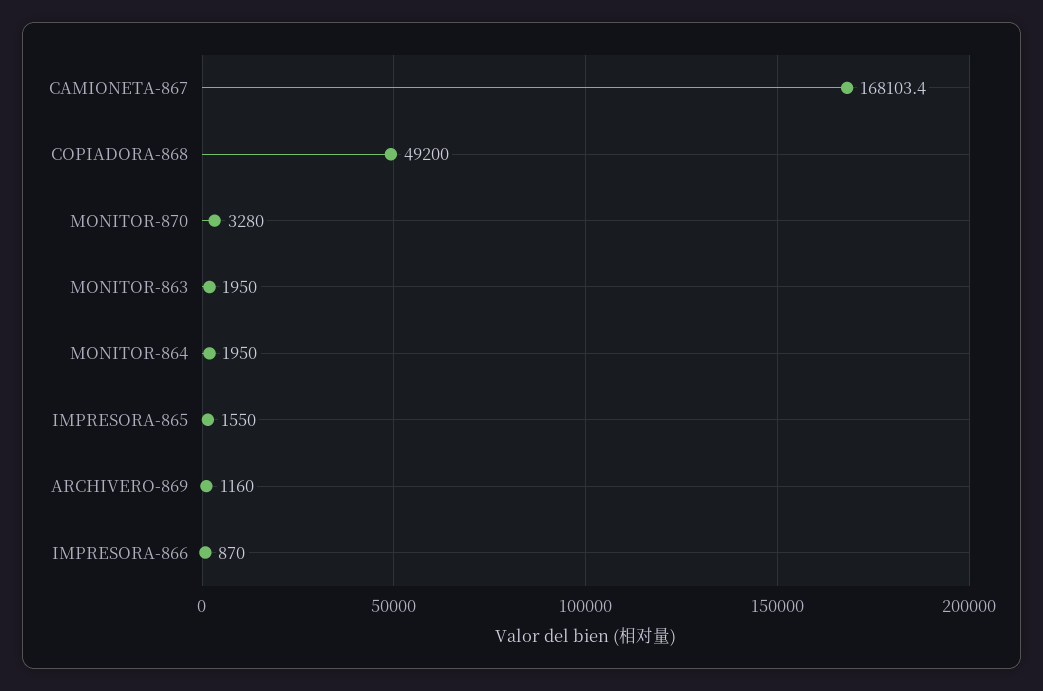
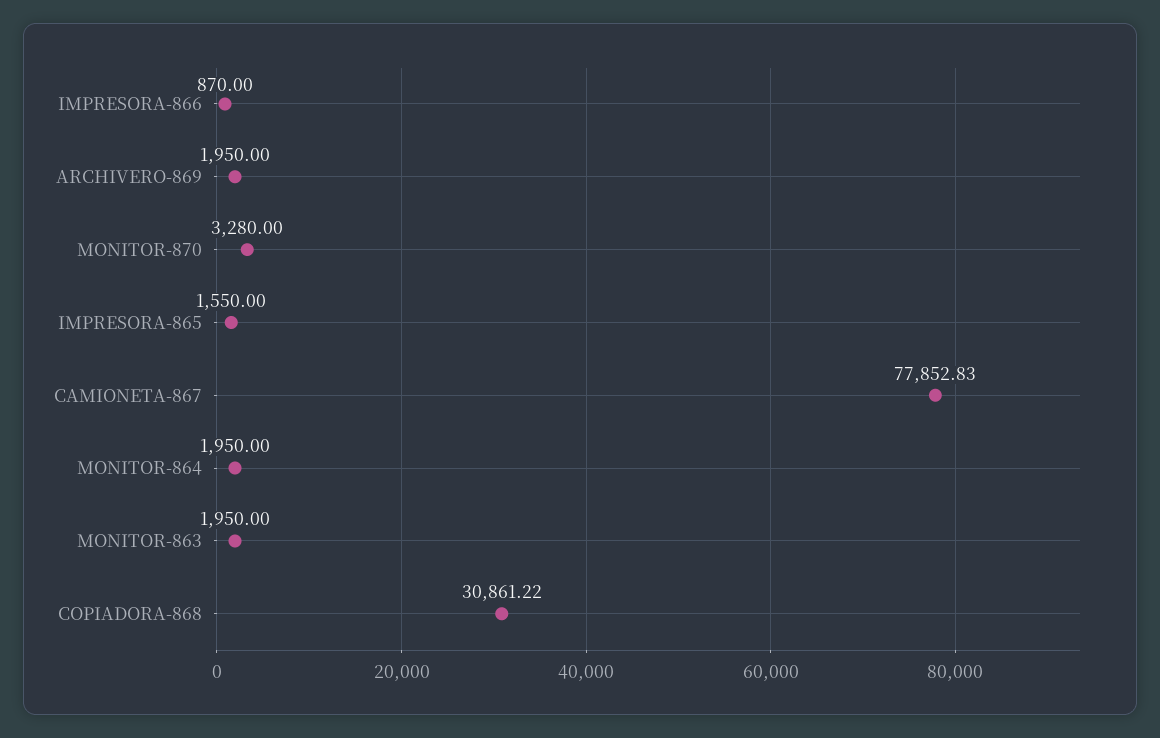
CAMIONETA-867: 168103.4 -> 77852.83
COPIADORA-868: 49200 -> 30861.22
ARCHIVERO-869: 1160 -> 1950

